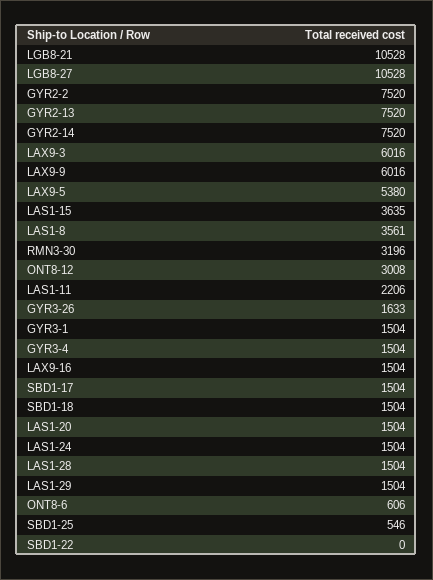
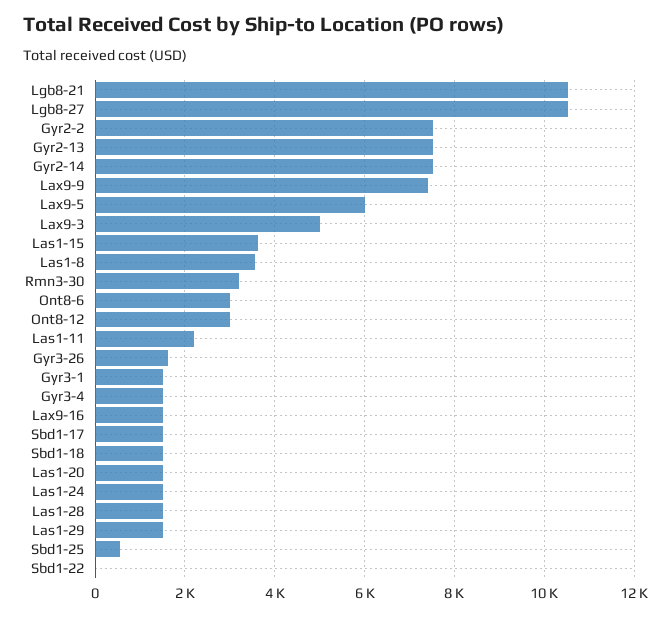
LAX9-3: 6016 -> 5000
LAX9-9: 6016 -> 7400
LAX9-5: 5380 -> 6000
ONT8-6: 606 -> 3000

